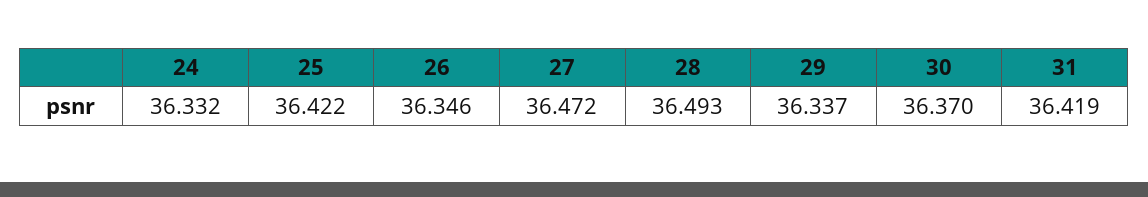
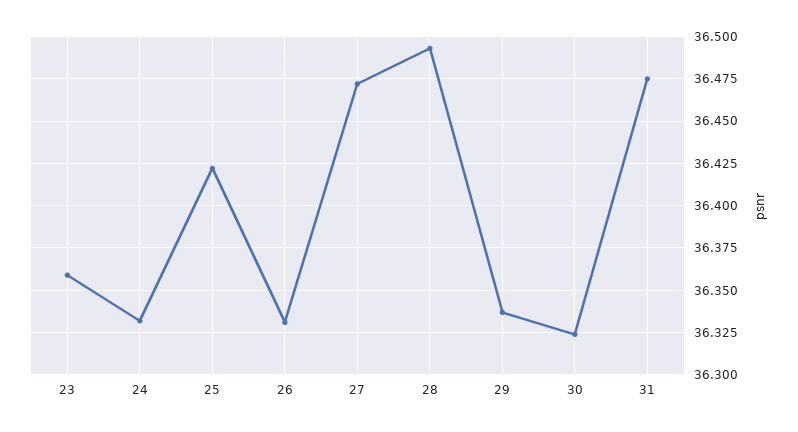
26: 36.346 -> 36.33
30: 36.37 -> 36.325
31: 36.419 -> 36.475
23: none -> 36.36

